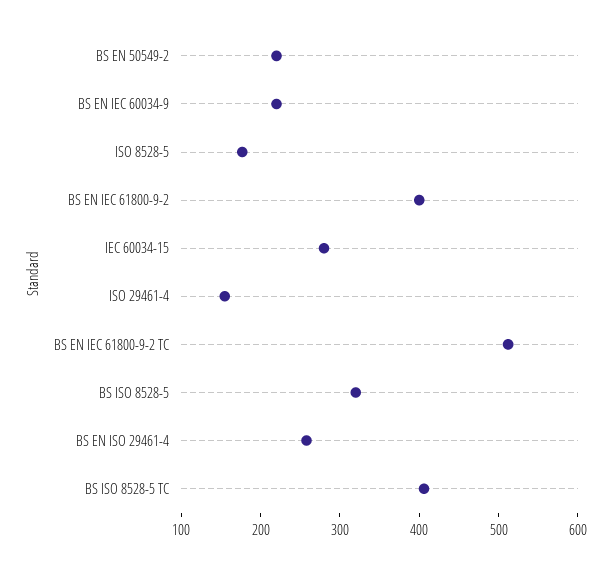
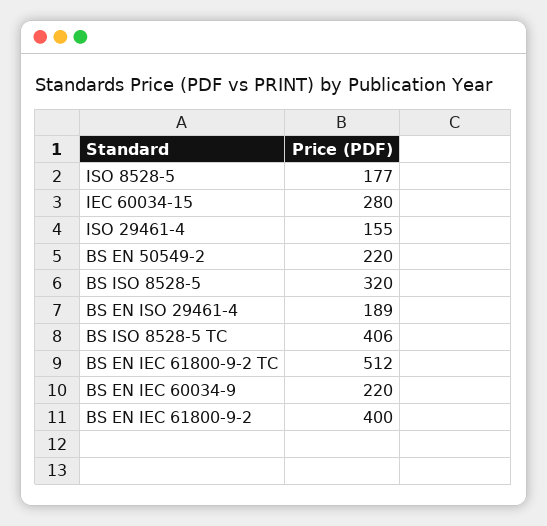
BS EN ISO 29461-4: 260 -> 189

